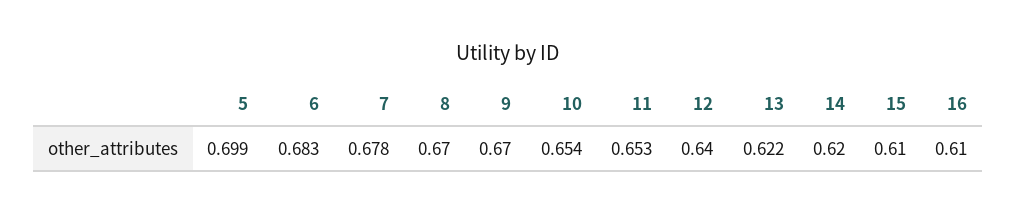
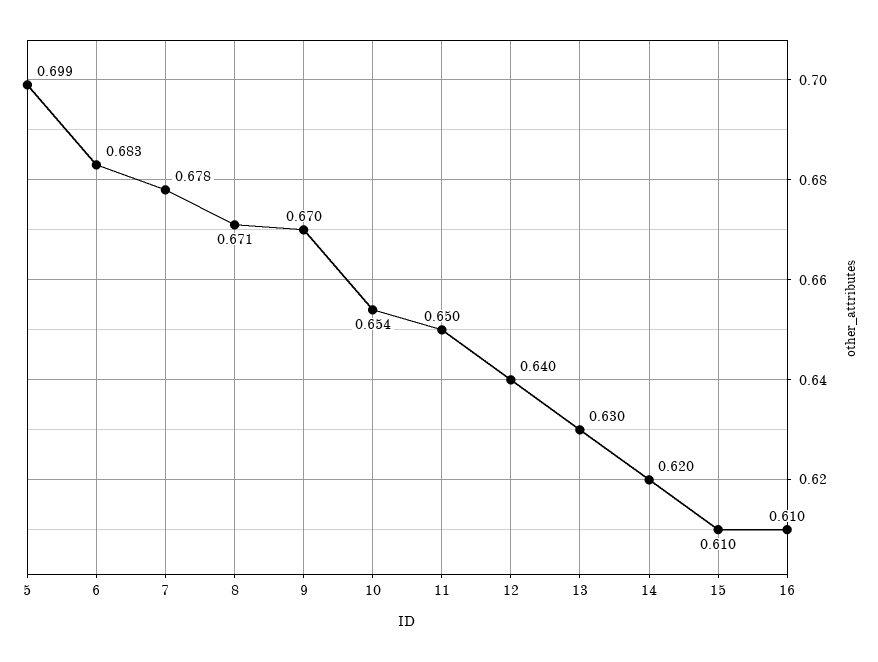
8: 0.67 -> 0.671
11: 0.653 -> 0.65
13: 0.622 -> 0.63

